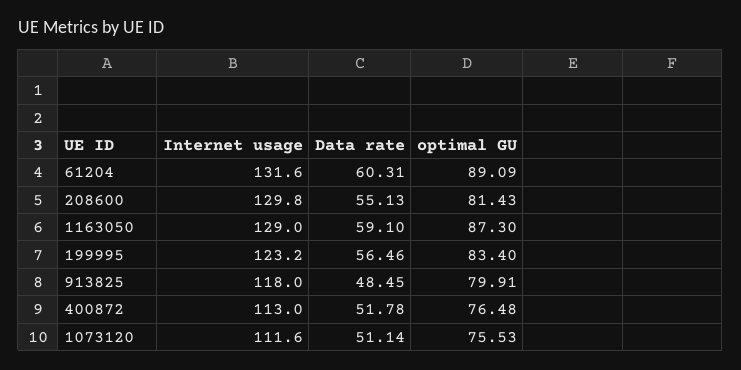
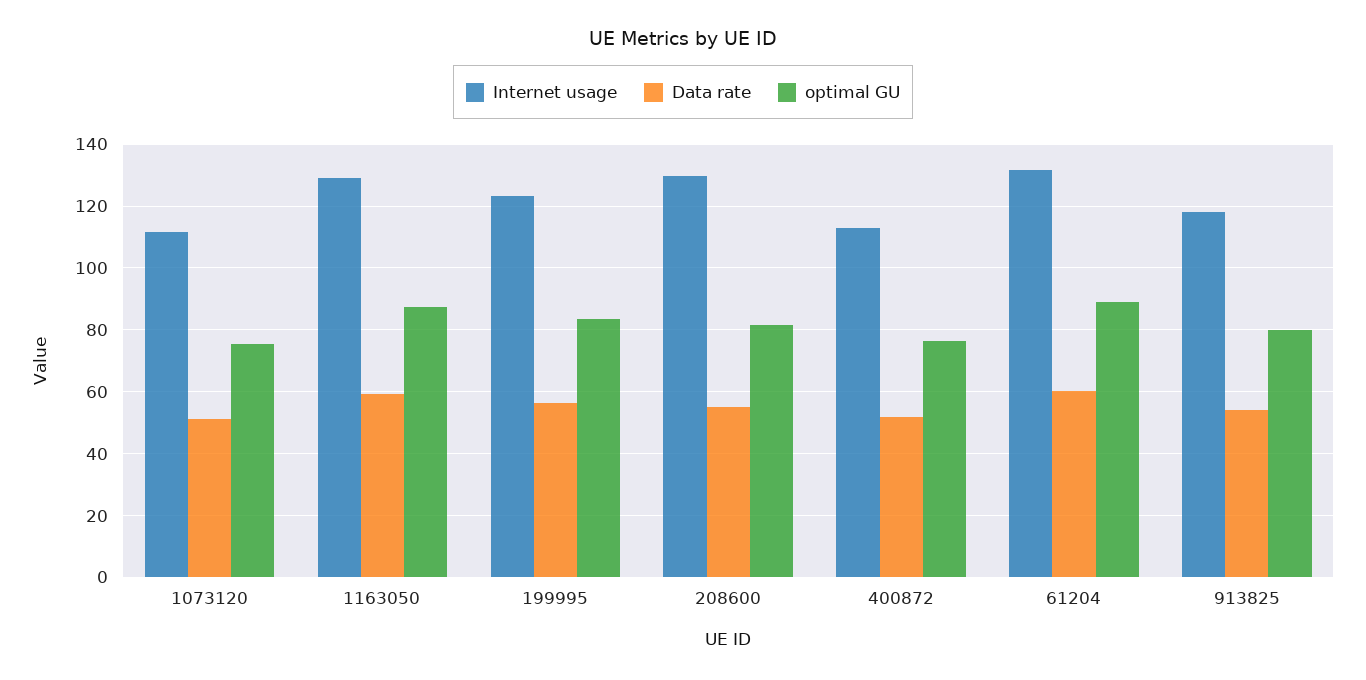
Data rate, 913825: 48.45 -> 54

